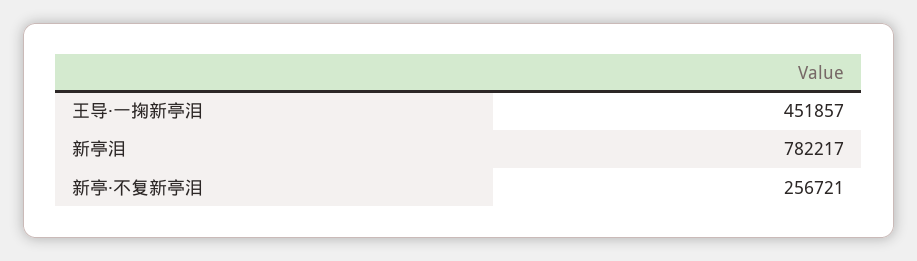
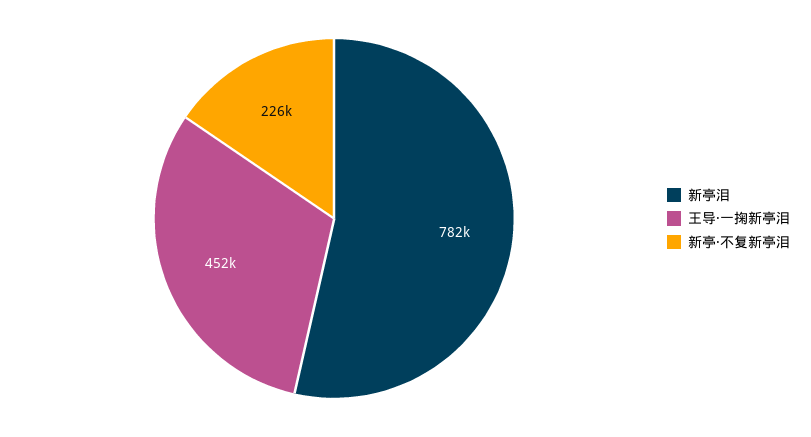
新亭·不复新亭泪: 256721 -> 226000

